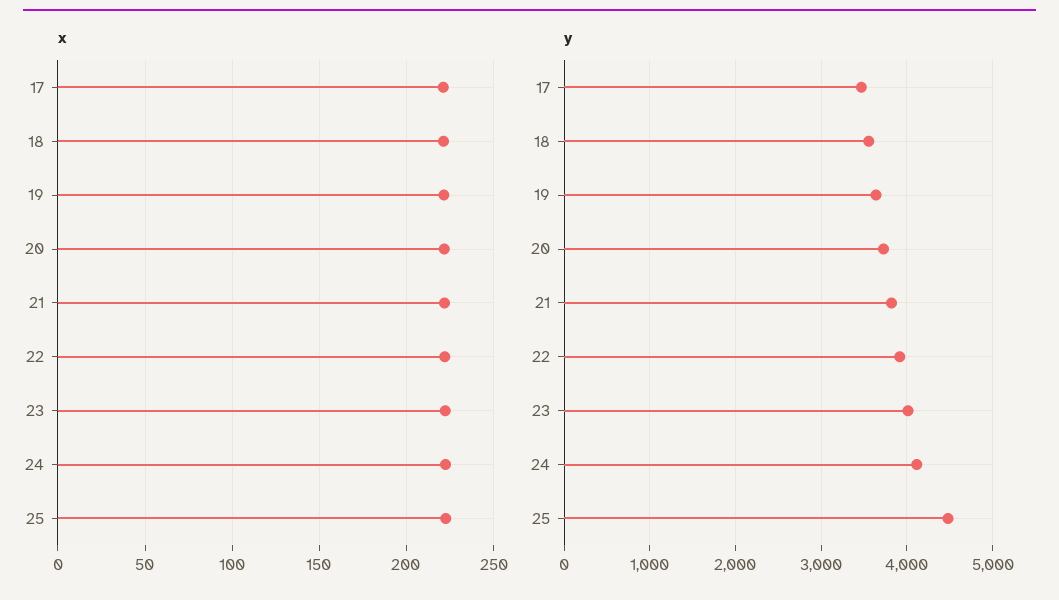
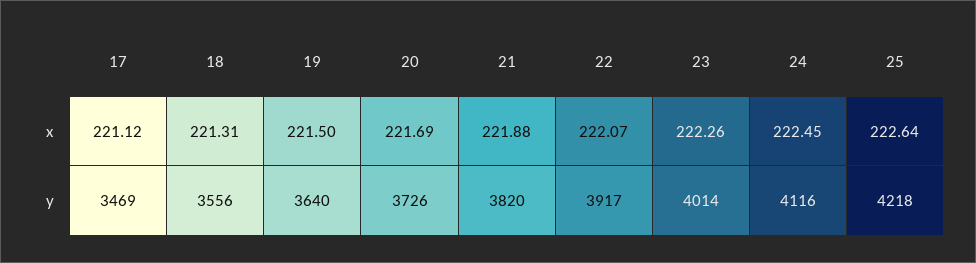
y, 25: 4500 -> 4218

